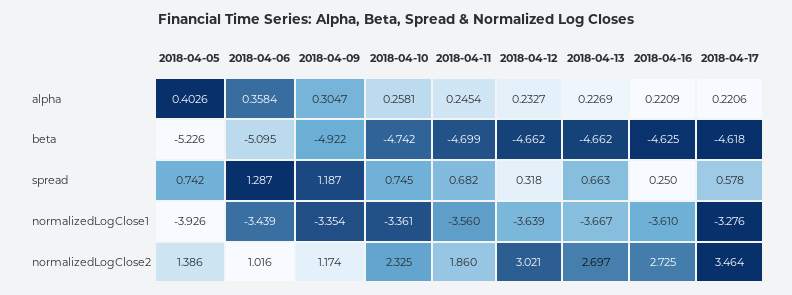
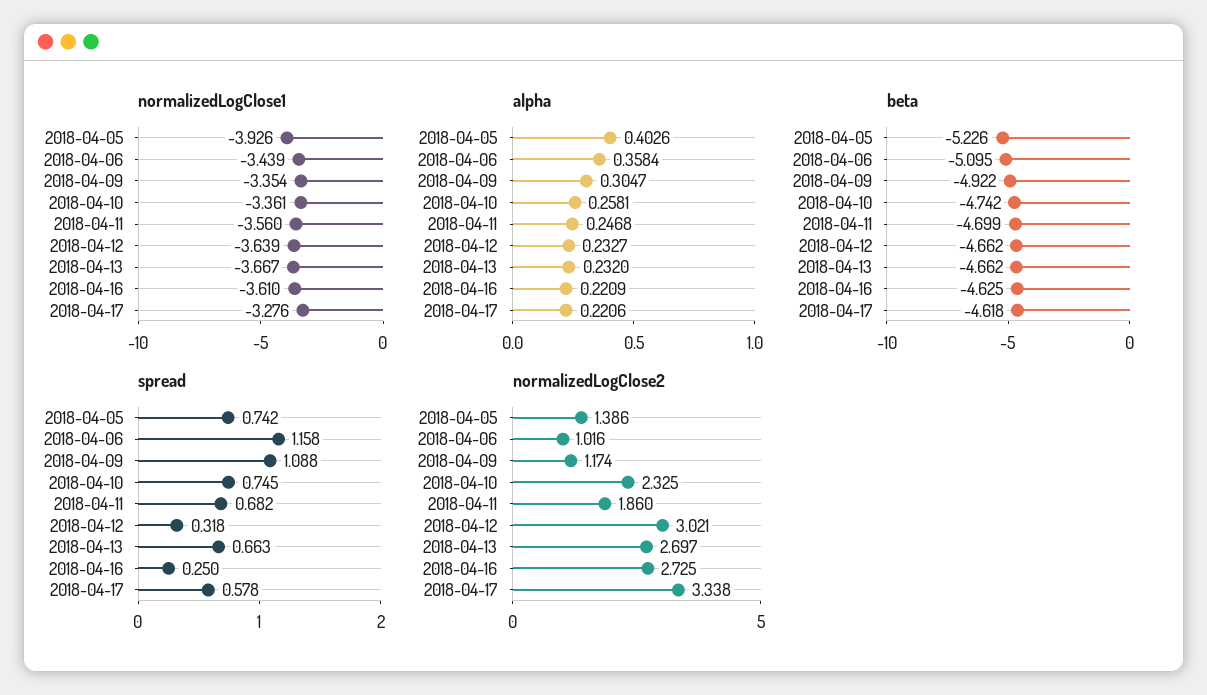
alpha, 2018-04-11: 0.2454 -> 0.2468
alpha, 2018-04-13: 0.2269 -> 0.232
spread, 2018-04-06: 1.287 -> 1.158
spread, 2018-04-09: 1.187 -> 1.088
normalizedLogClose2, 2018-04-17: 3.464 -> 3.338

